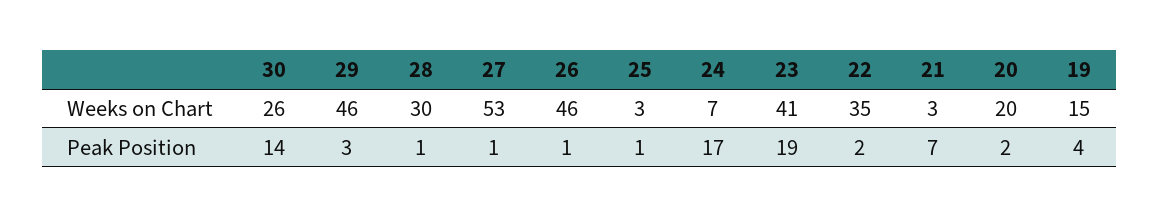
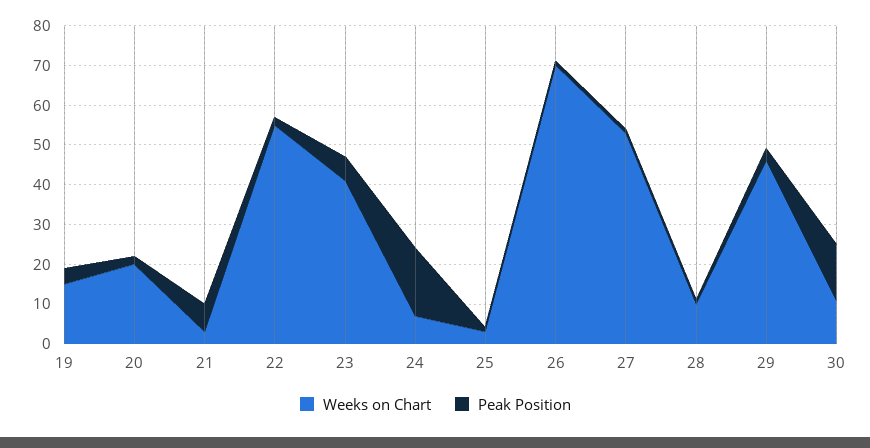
Weeks on Chart, 30: 26 -> 10
Weeks on Chart, 28: 30 -> 10
Weeks on Chart, 26: 46 -> 70
Weeks on Chart, 22: 35 -> 55
Peak Position, 23: 19 -> 5

